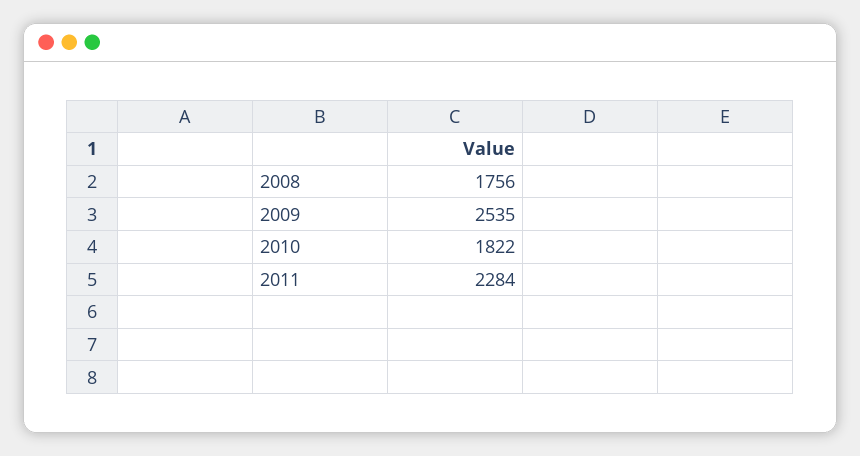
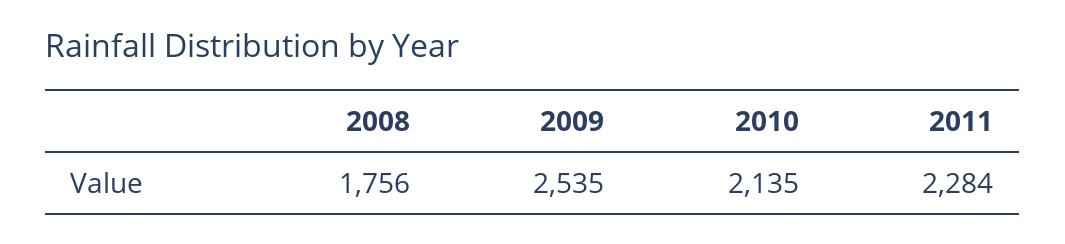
2010: 1822 -> 2135

